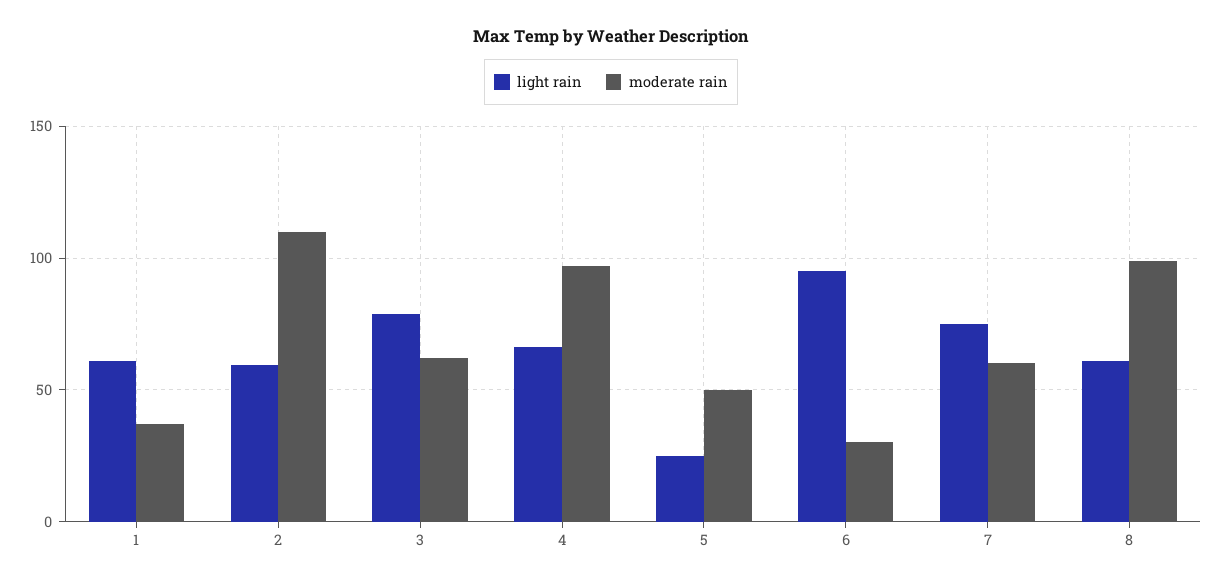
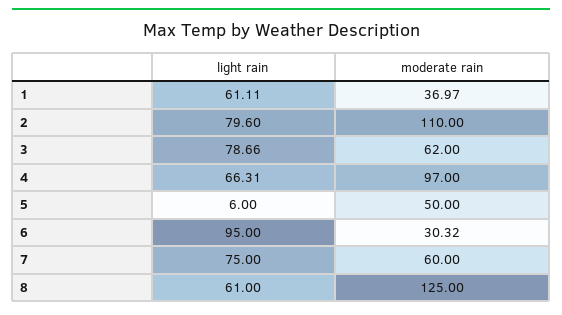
light rain, 2: 60 -> 79.6
light rain, 5: 25 -> 6
moderate rain, 8: 100 -> 125

